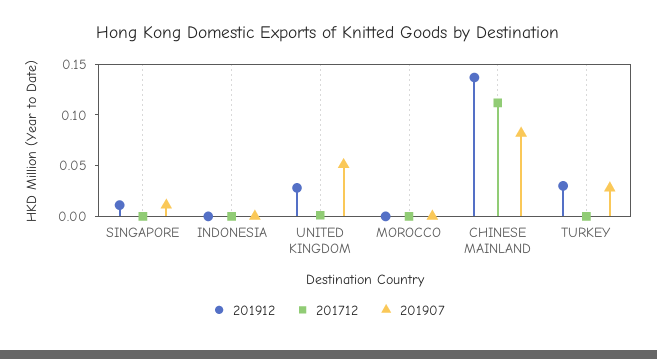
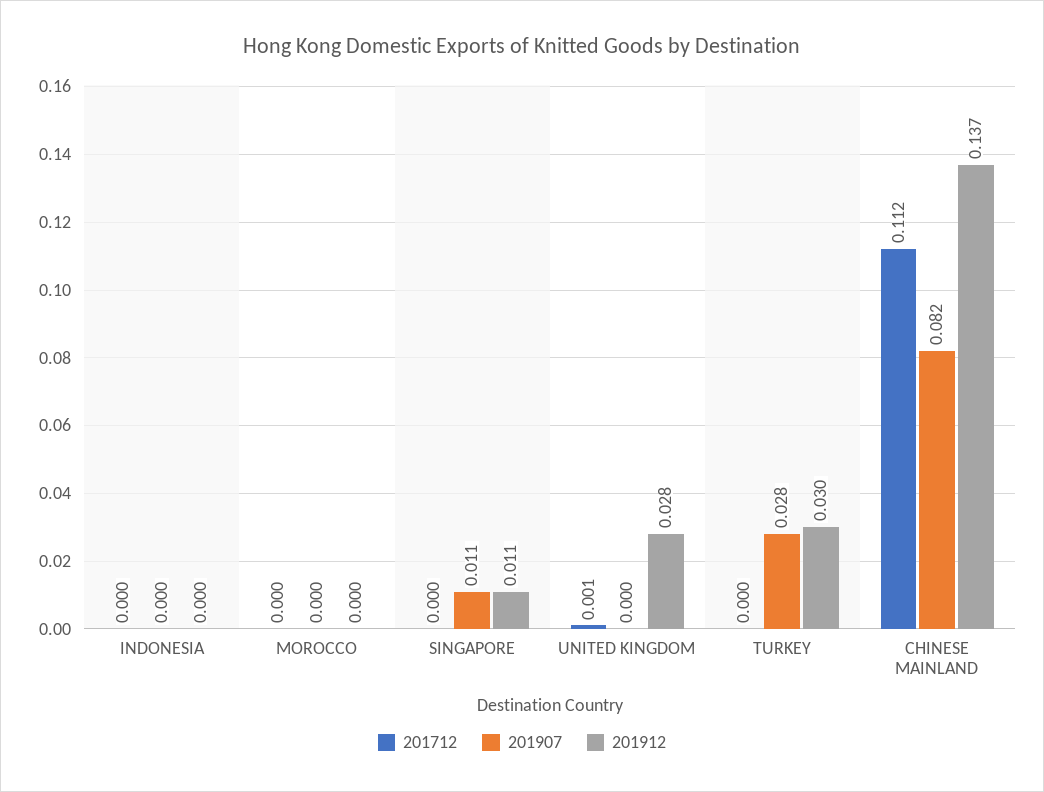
201907, UNITED KINGDOM: 0.05 -> 0

